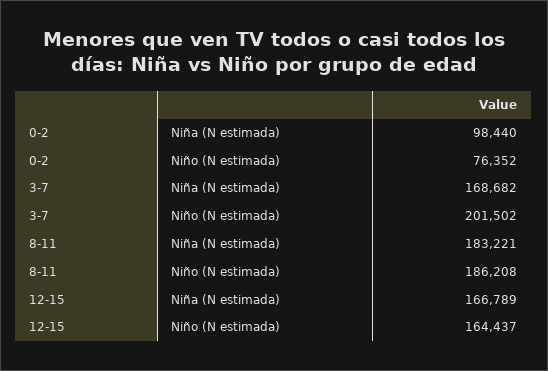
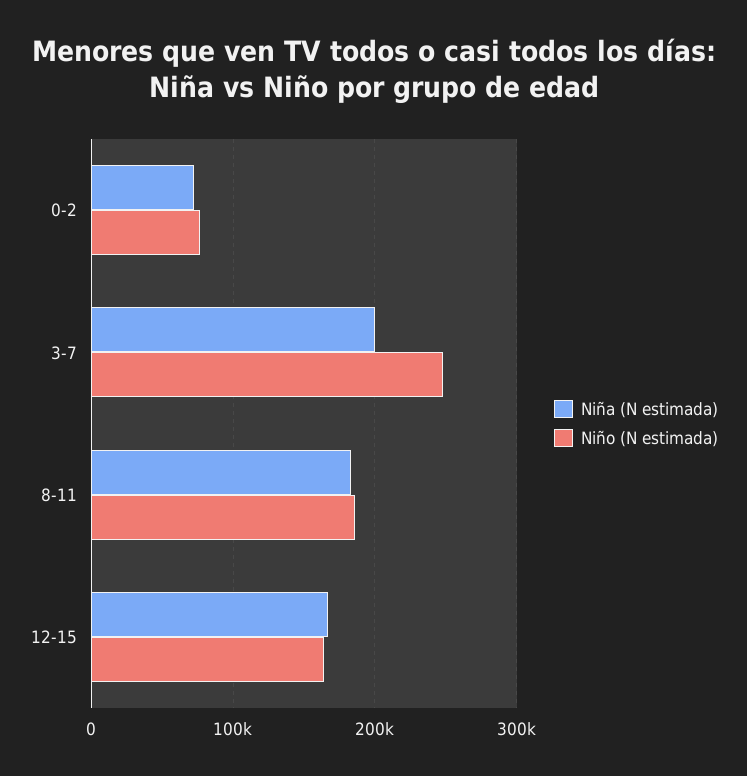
Niña (N estimada), 0-2: 98440 -> 70000
Niña (N estimada), 3-7: 168682 -> 200000
Niño (N estimada), 3-7: 201502 -> 250000

